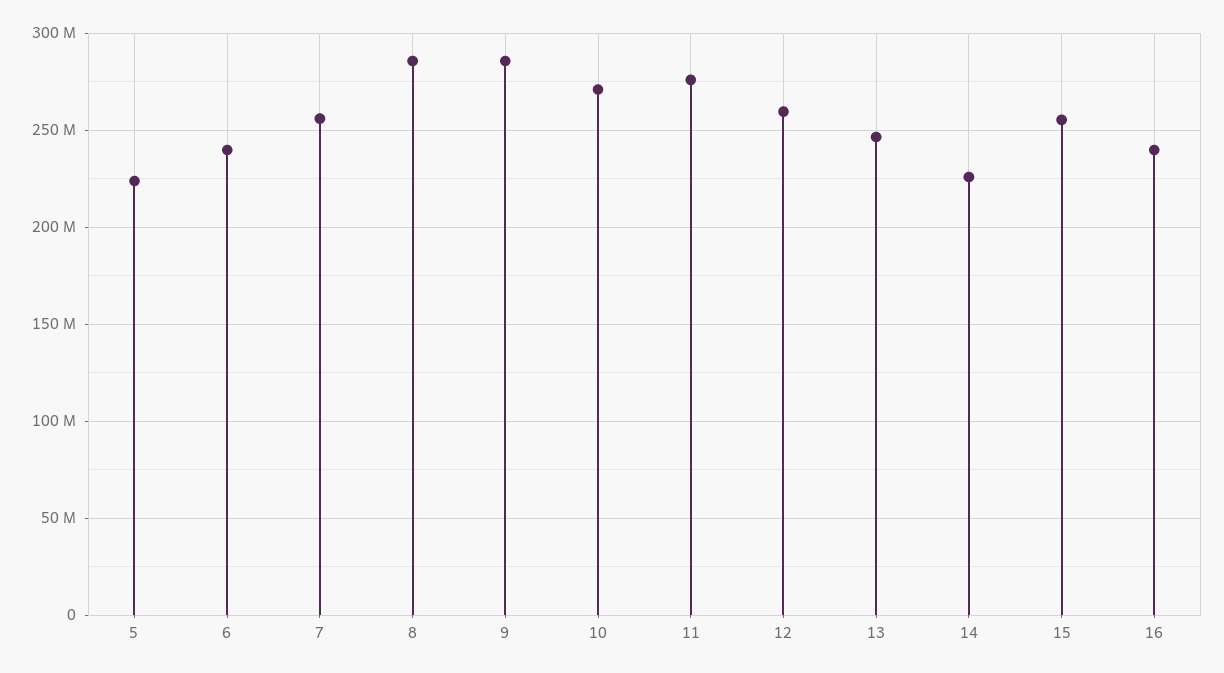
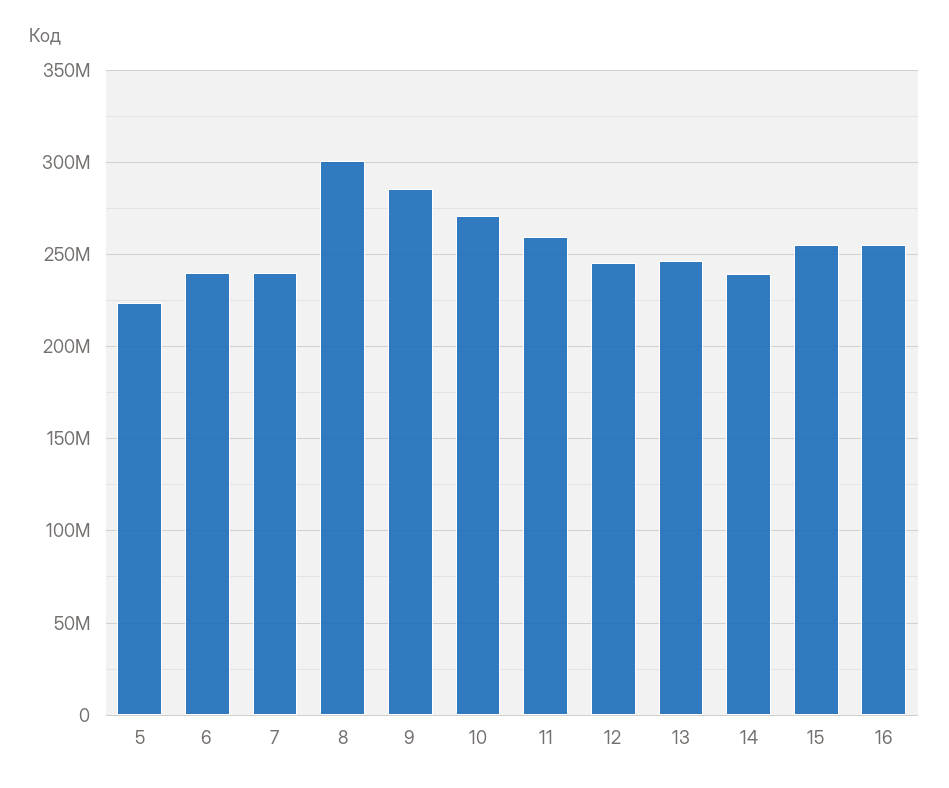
7: 255000000 -> 240000000
8: 285000000 -> 300000000
11: 275000000 -> 260000000
12: 260000000 -> 245000000
14: 225000000 -> 240000000
16: 240000000 -> 255000000

